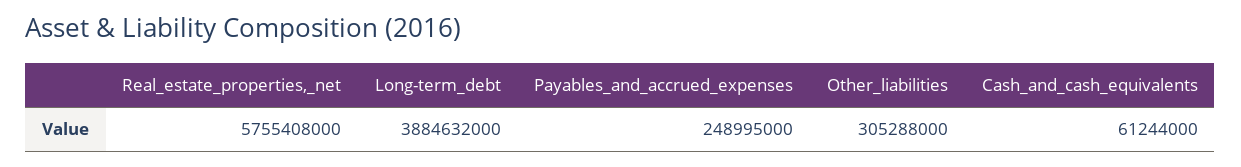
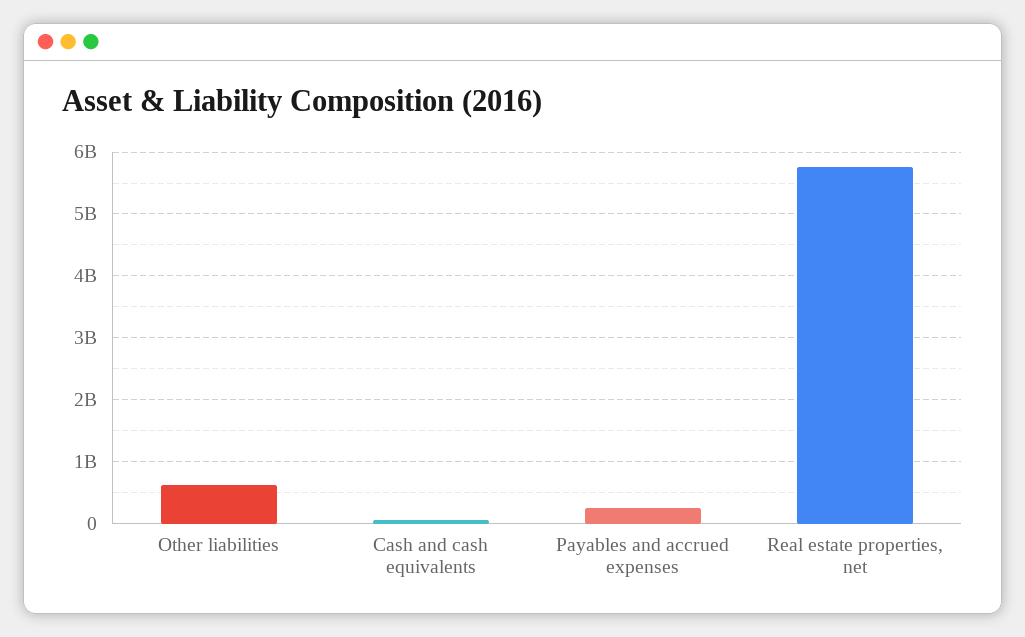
Long-term_debt: 3884632000 -> none
Other_liabilities: 305288000 -> 600000000

